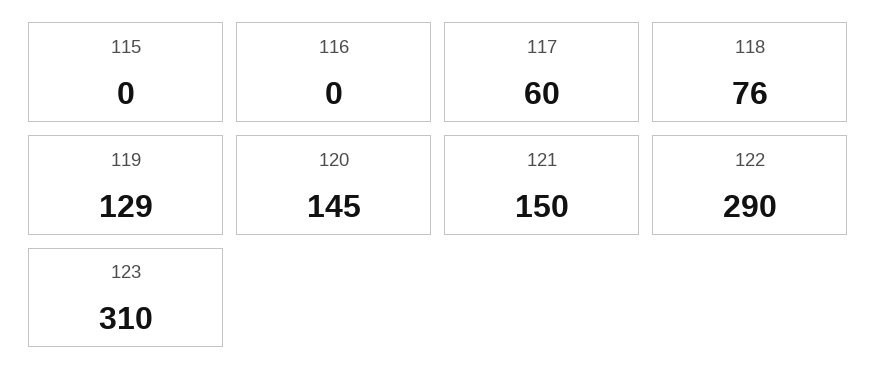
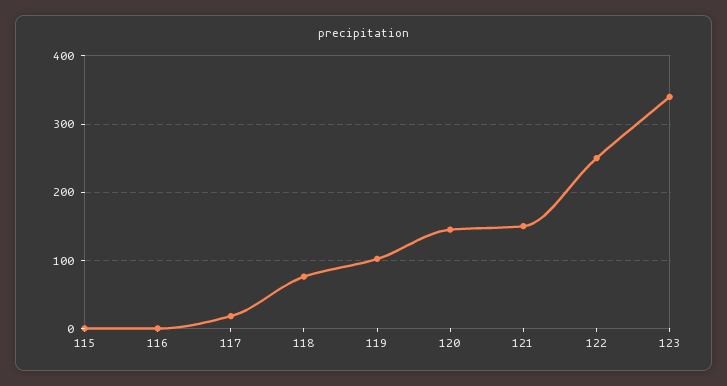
117: 60 -> 20
119: 129 -> 100
122: 290 -> 250
123: 310 -> 340

